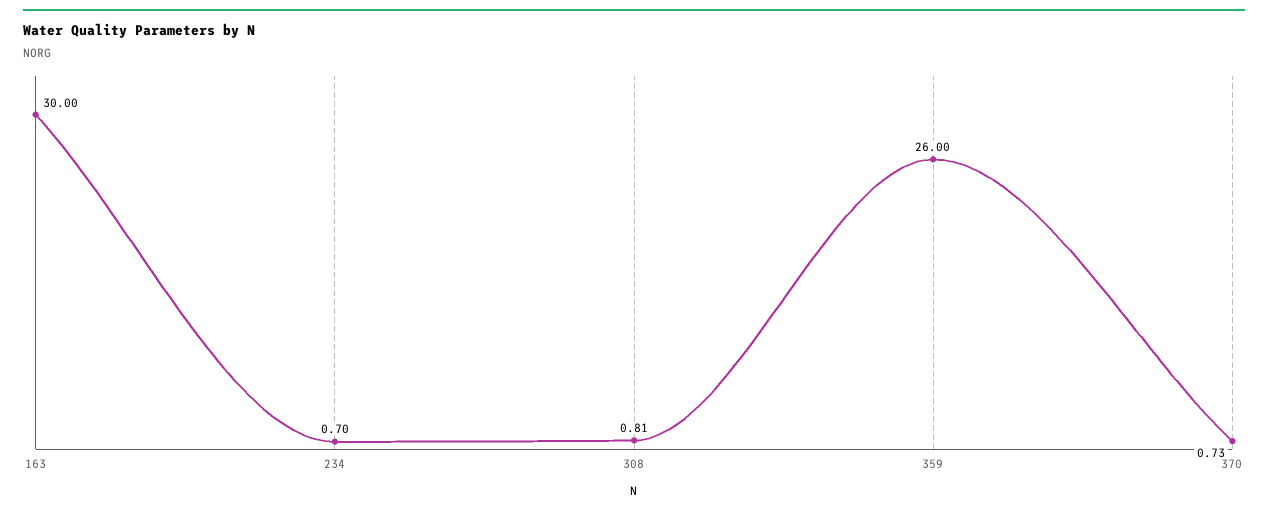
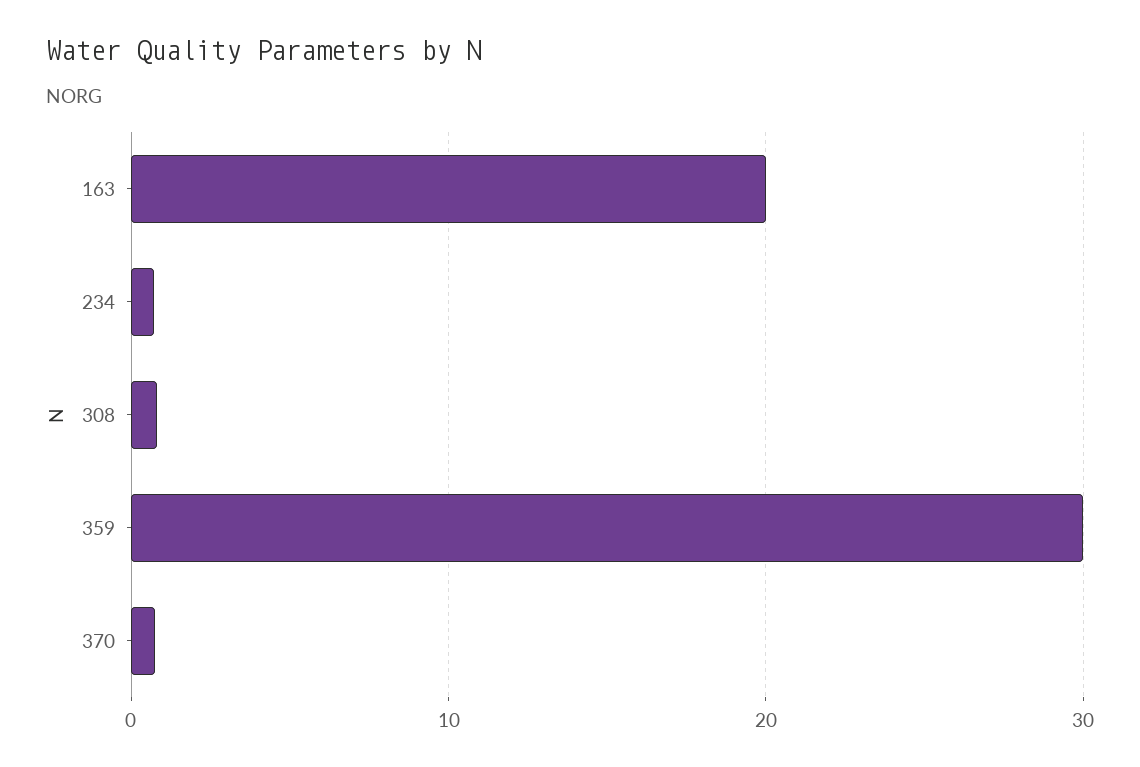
163: 30 -> 20
359: 26 -> 30

